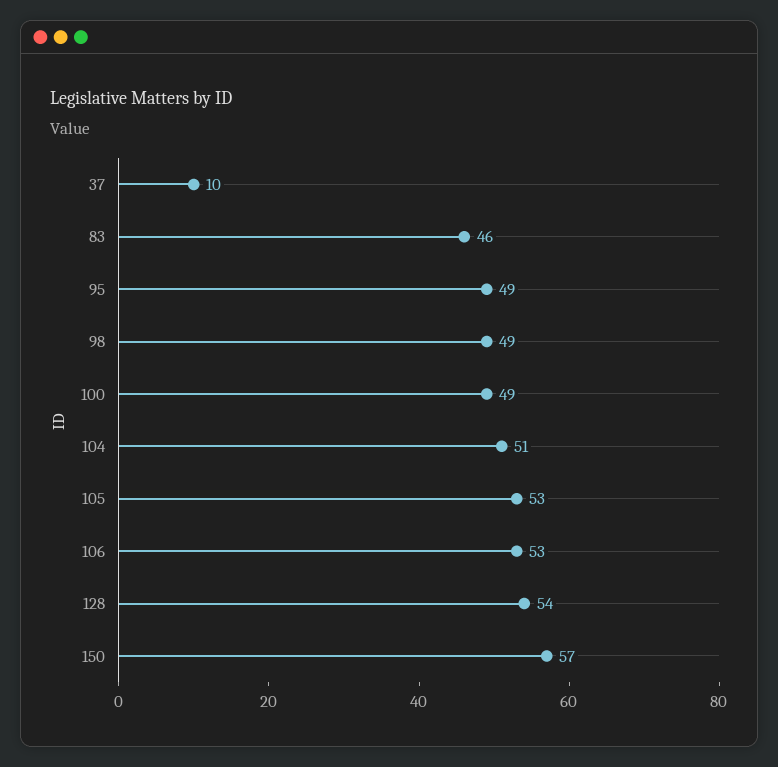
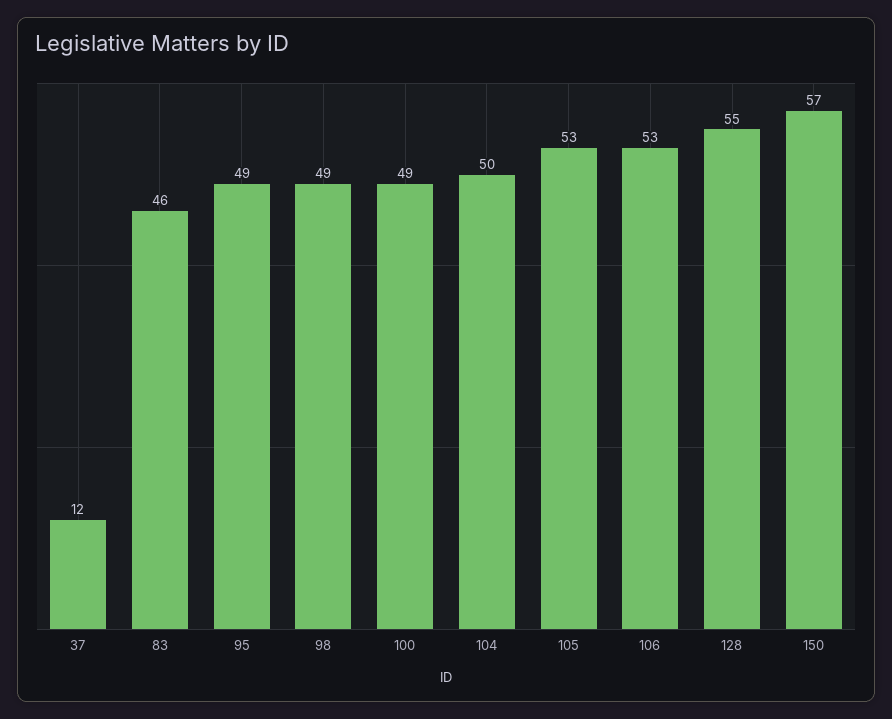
37: 10 -> 12
104: 51 -> 50
128: 54 -> 55

